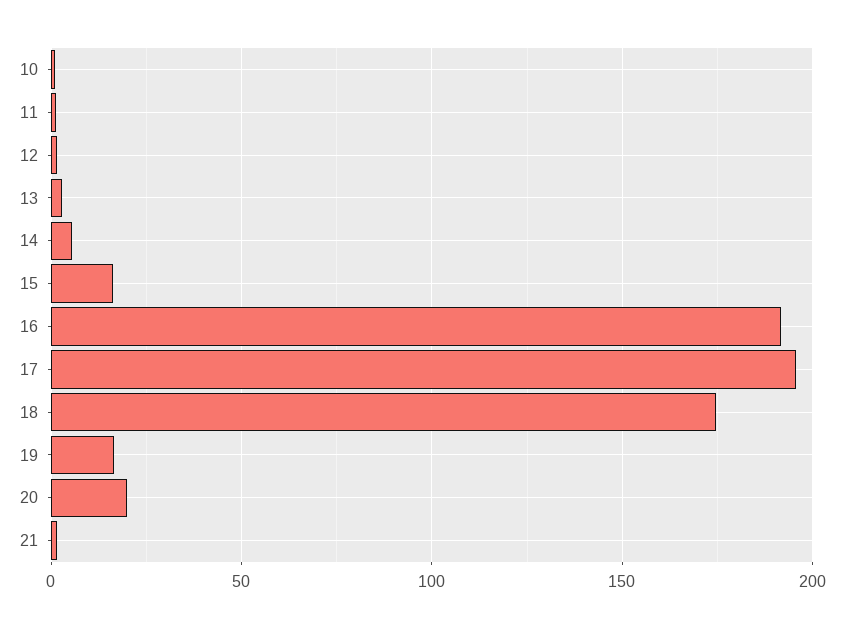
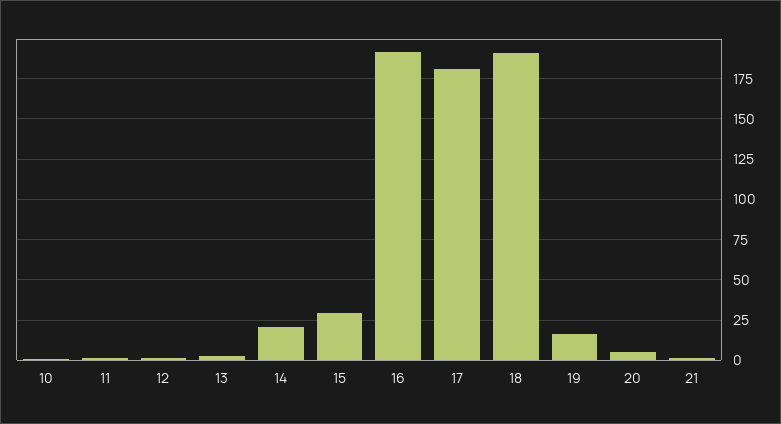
14: 5 -> 20
15: 15 -> 30
17: 195 -> 180
18: 175 -> 190
20: 20 -> 5

